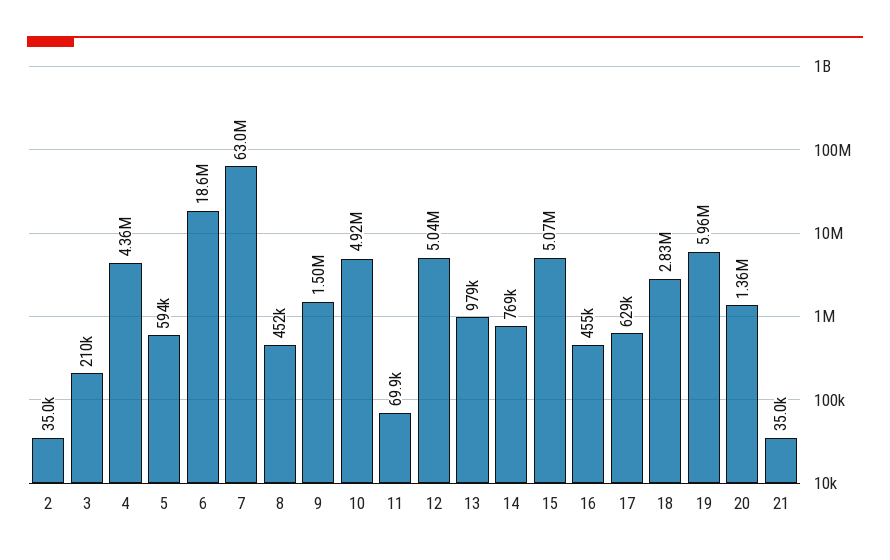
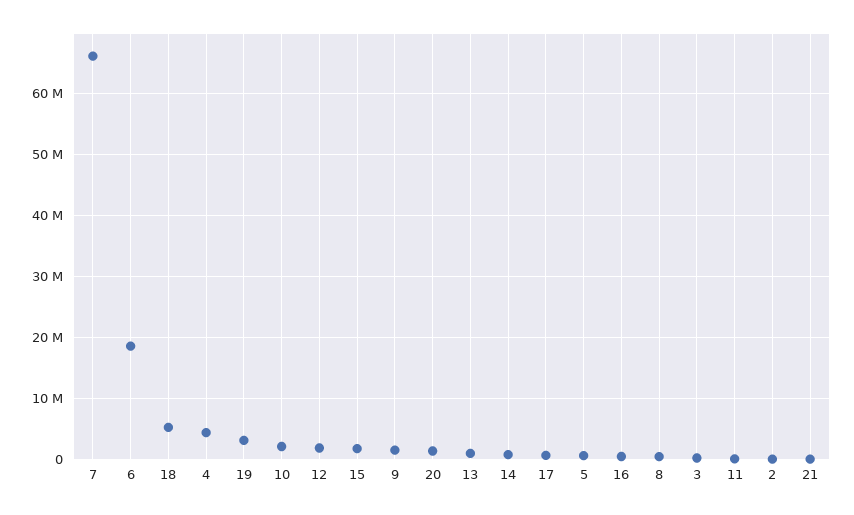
7: 63000000 -> 66000000
10: 4920000 -> 2000000
12: 5040000 -> 2000000
15: 5070000 -> 2000000
18: 2830000 -> 5000000
19: 5960000 -> 3000000

